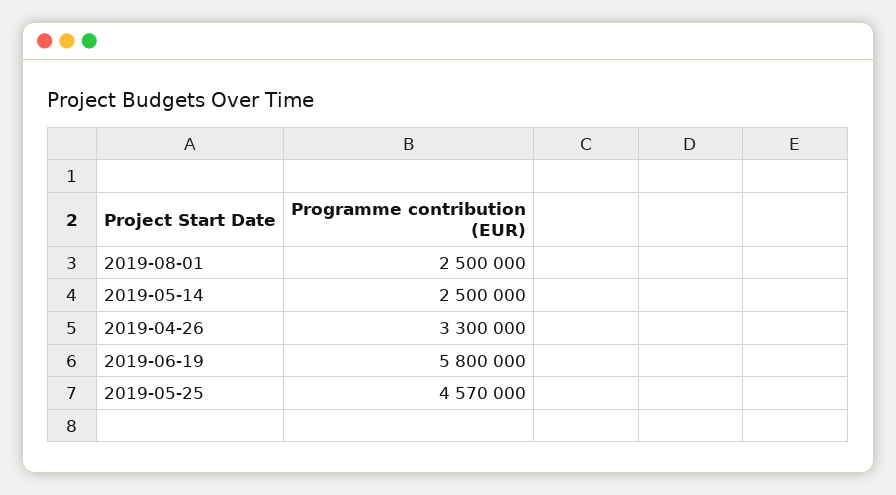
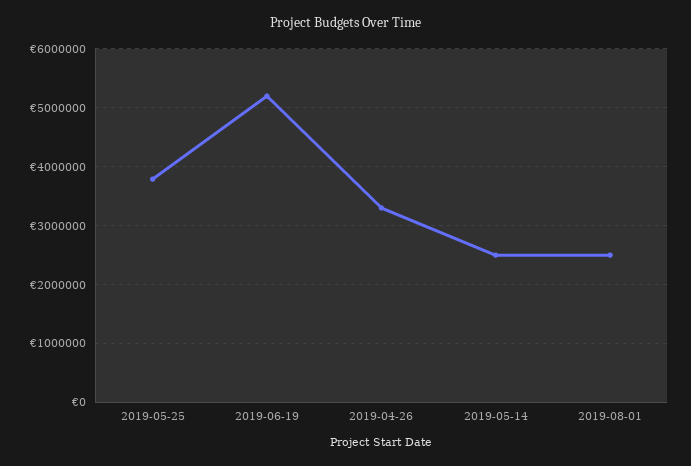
2019-06-19: 5800000 -> 5200000
2019-05-25: 4570000 -> 3800000

